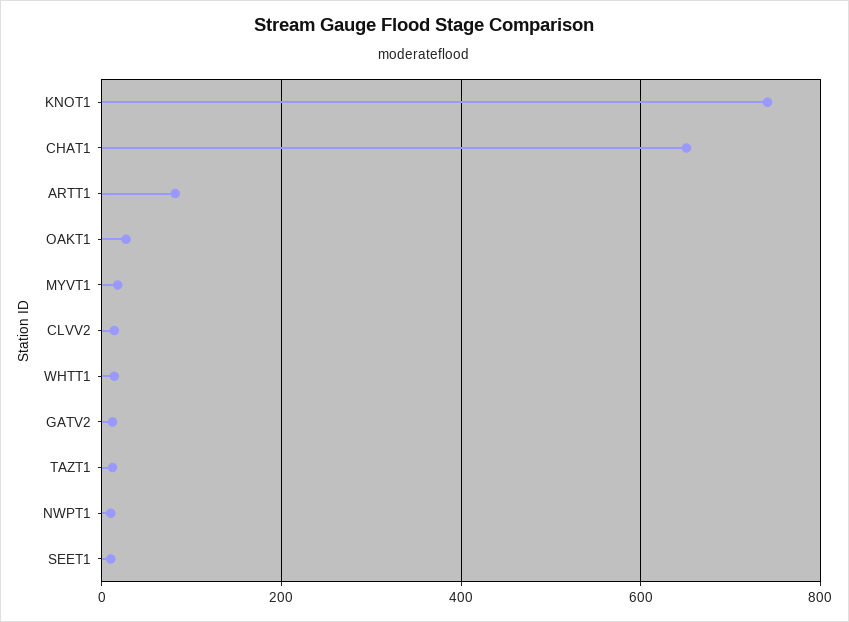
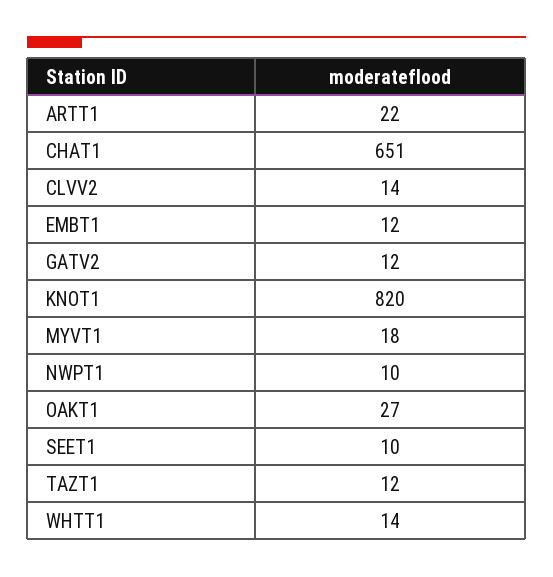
KNOT1: 740 -> 820
ARTT1: 80 -> 22
EMBT1: none -> 12

